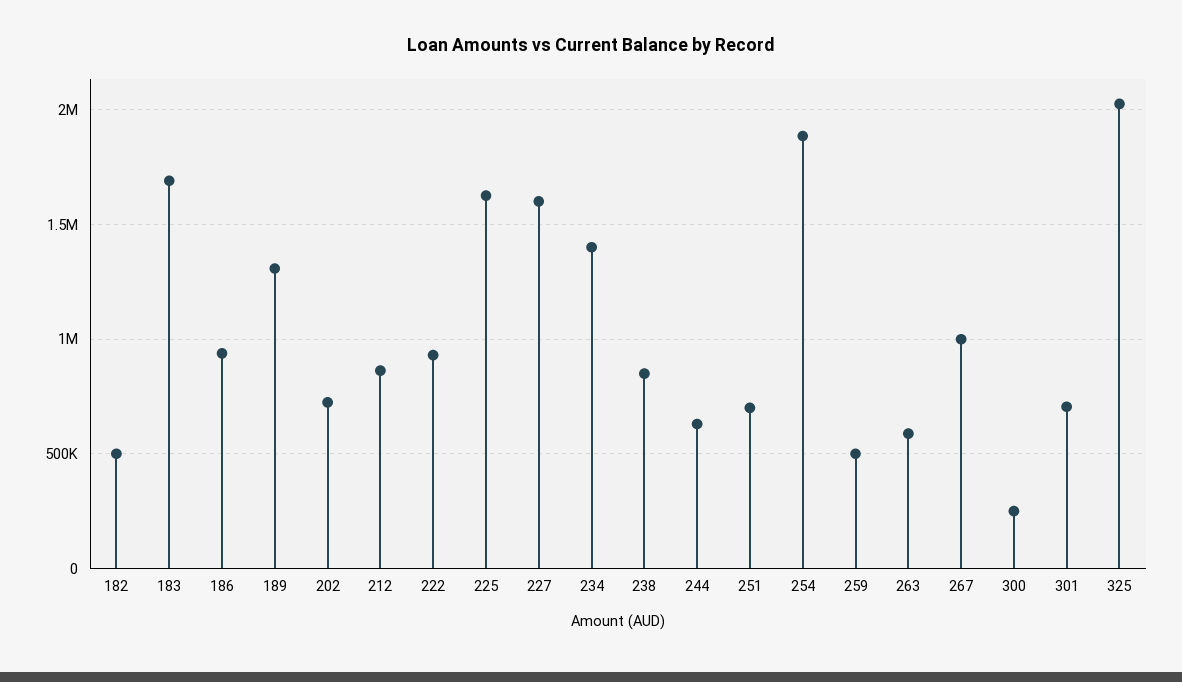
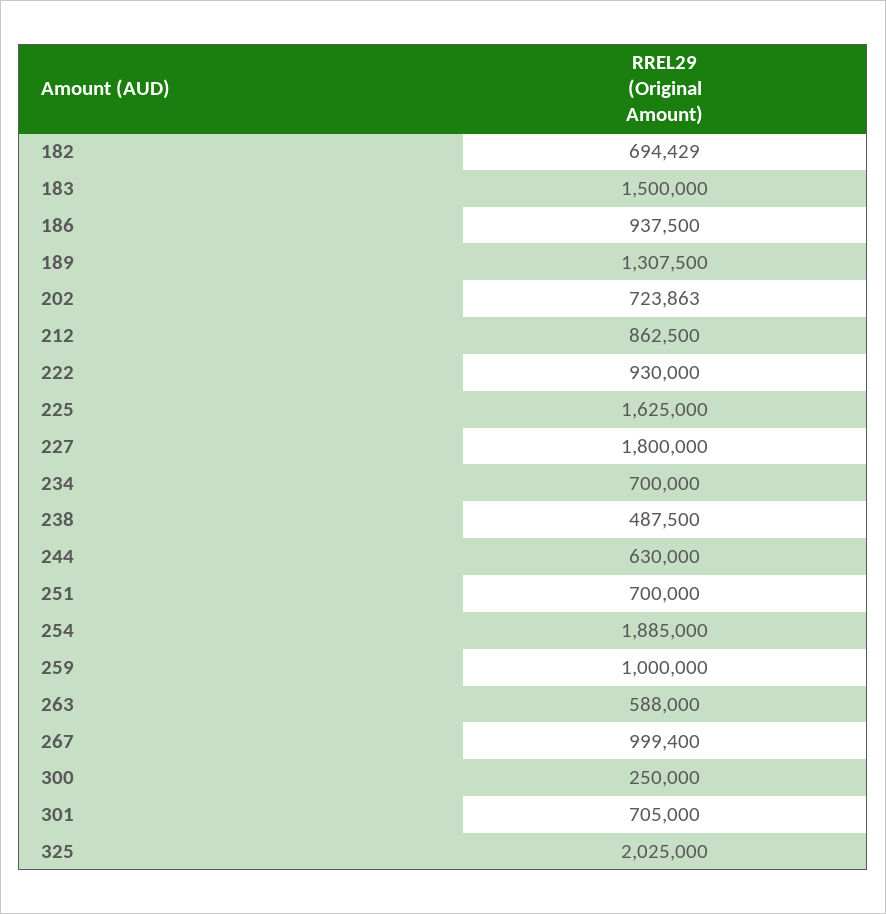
182: 500000 -> 694429
183: 1700000 -> 1500000
227: 1600000 -> 1800000
234: 1400000 -> 700000
238: 850000 -> 487500
259: 500000 -> 1000000

